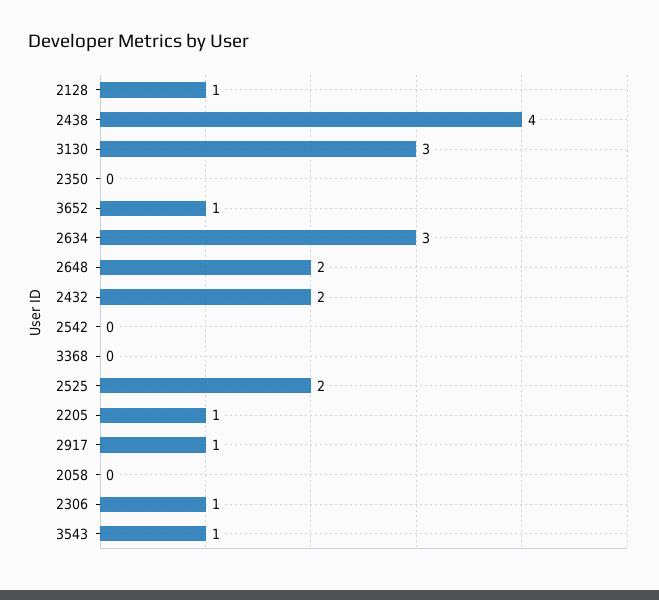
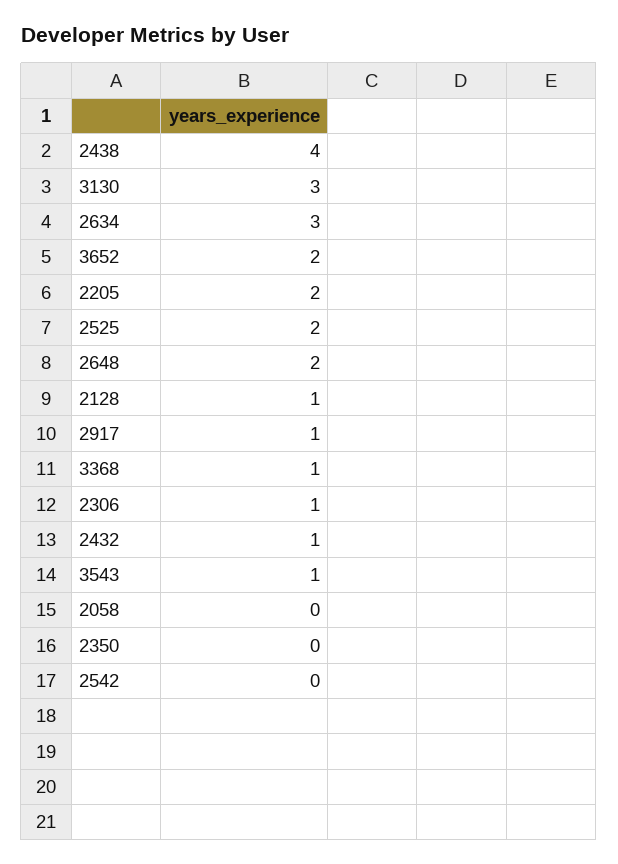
3652: 1 -> 2
2432: 2 -> 1
3368: 0 -> 1
2205: 1 -> 2

